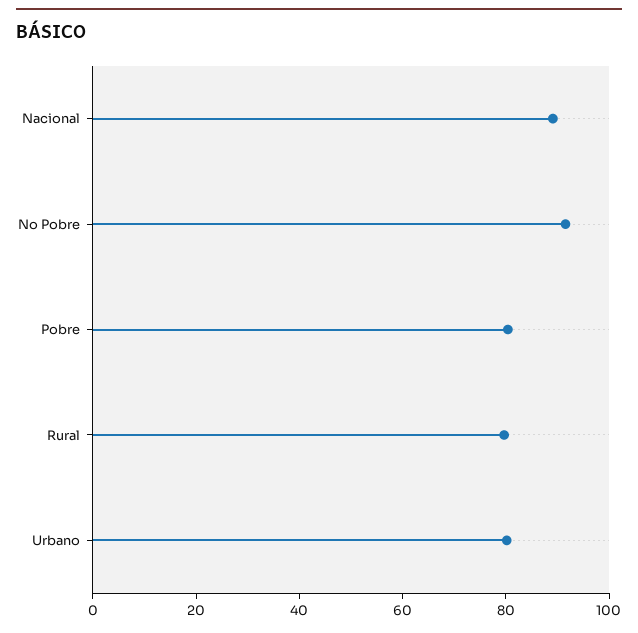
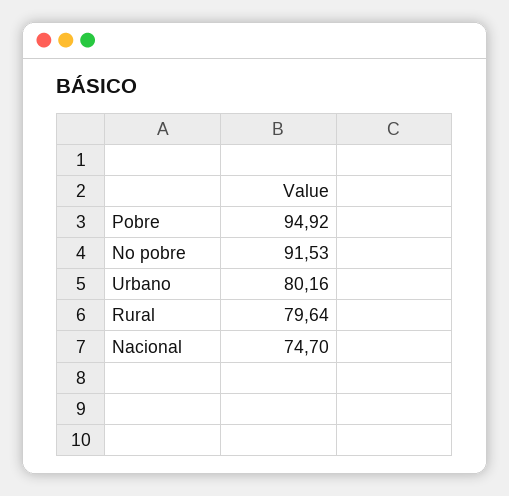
Nacional: 90 -> 74.7
Pobre: 80 -> 94.92

